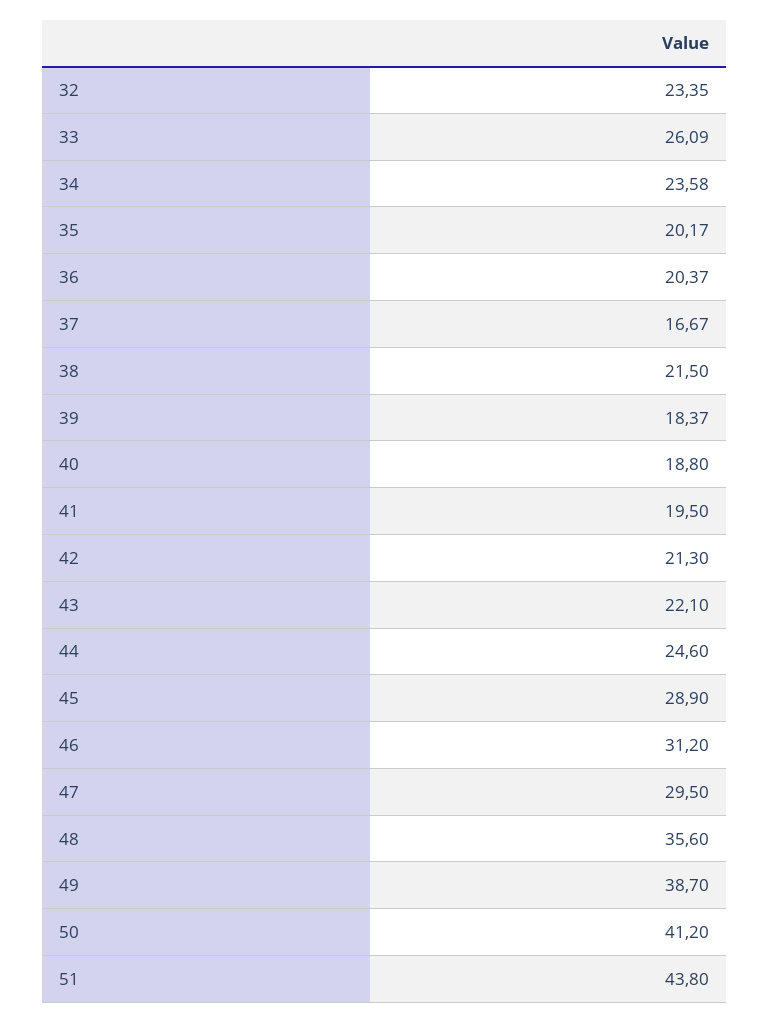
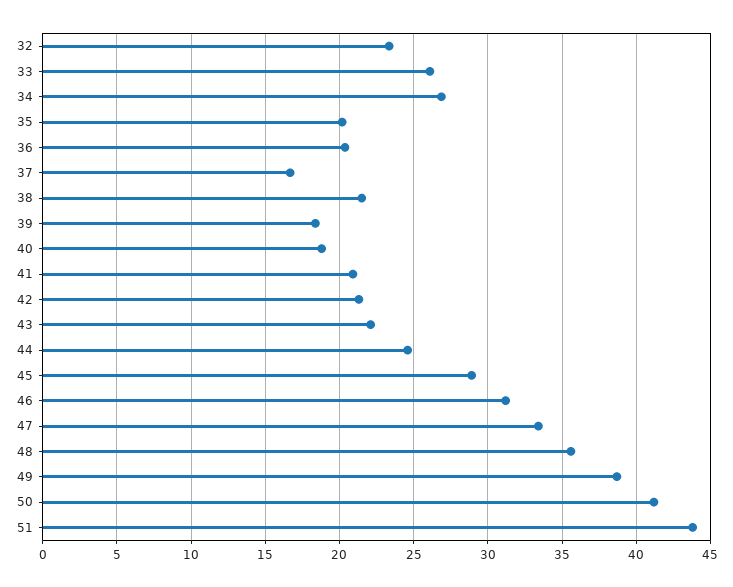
34: 23.58 -> 27
41: 19.5 -> 21
47: 29.5 -> 33.5

